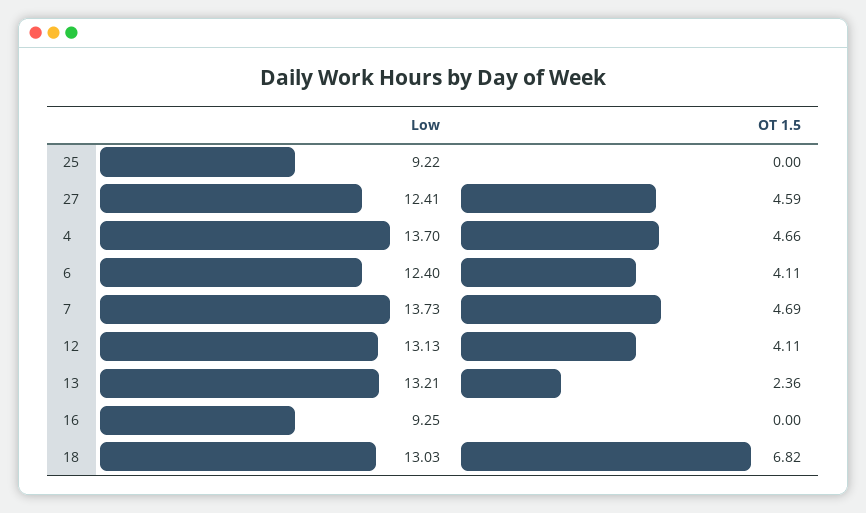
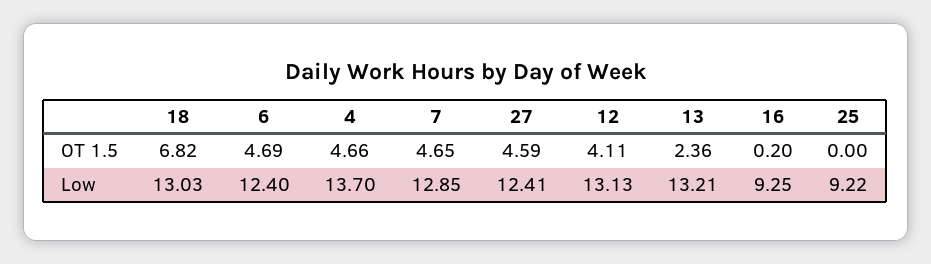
OT 1.5, 6: 4.11 -> 4.69
Low, 7: 13.73 -> 12.85
OT 1.5, 7: 4.69 -> 4.65
OT 1.5, 16: 0 -> 0.2

